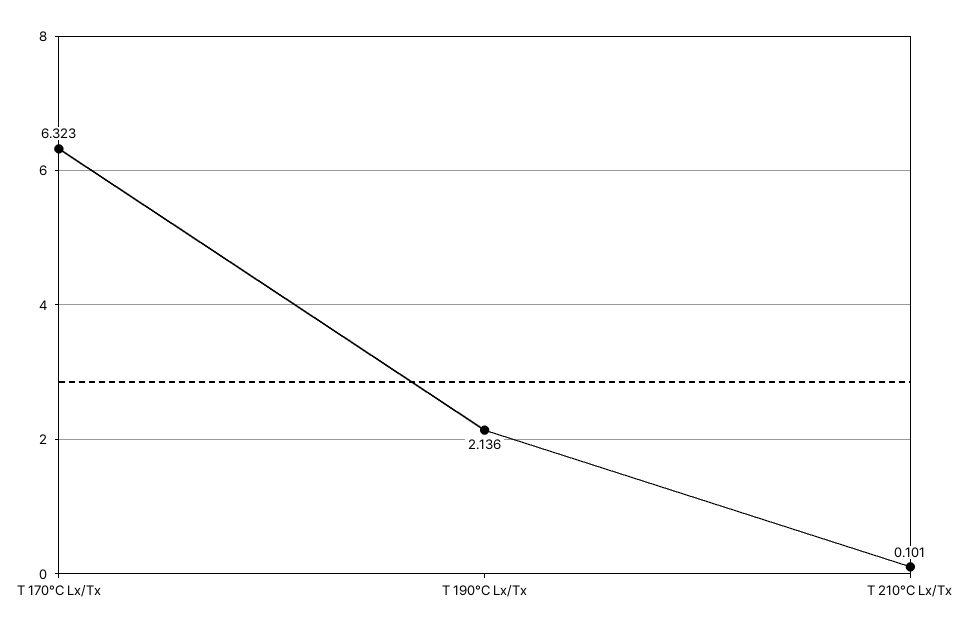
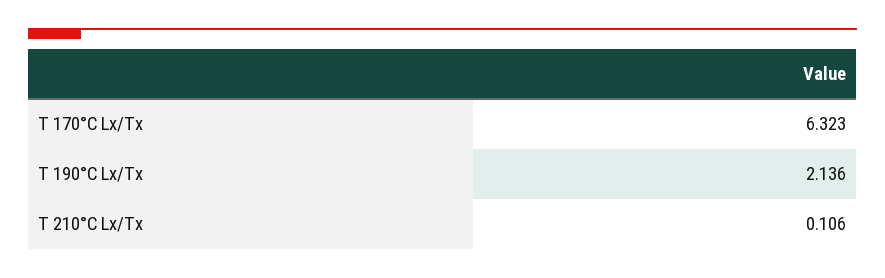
T 210°C Lx/Tx: 0.101 -> 0.106

